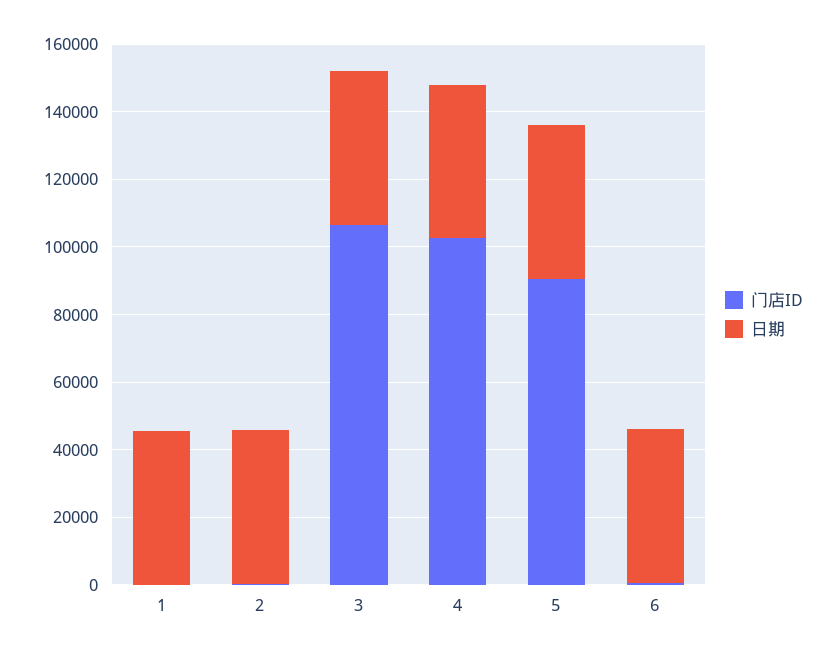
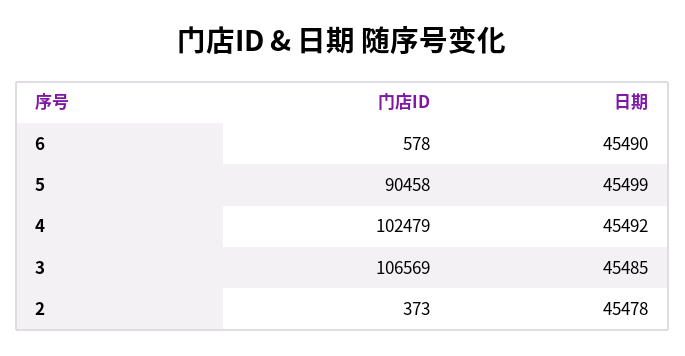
门店ID, 1: 0 -> none
日期, 1: 45000 -> none

